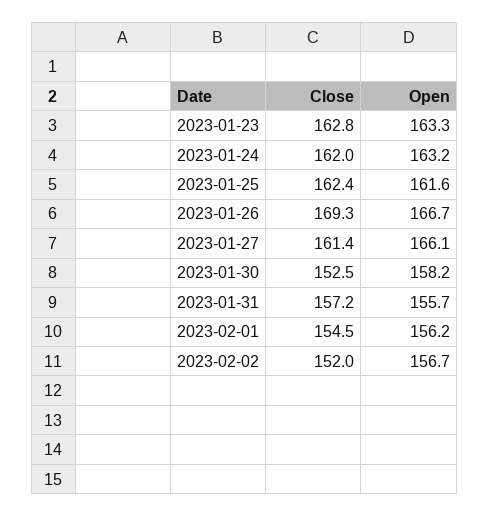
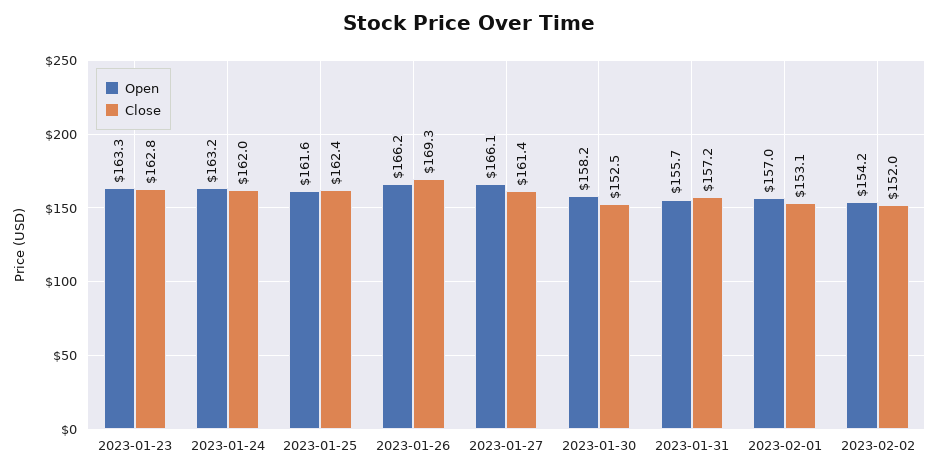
Open, 2023-01-26: 166.7 -> 166.2
Close, 2023-02-01: 154.5 -> 153.1
Open, 2023-02-01: 156.2 -> 157
Open, 2023-02-02: 156.7 -> 154.2

